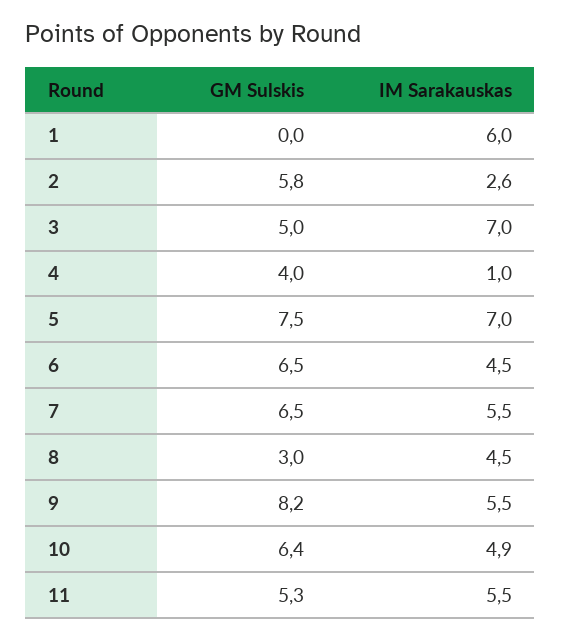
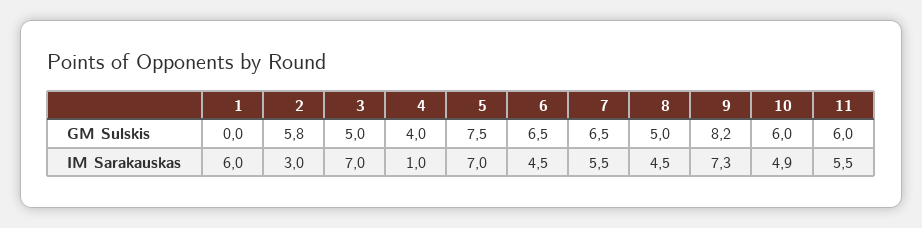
IM Sarakauskas, 2: 2.6 -> 3
GM Sulskis, 8: 3 -> 5
IM Sarakauskas, 9: 5.5 -> 7.3
GM Sulskis, 10: 6.4 -> 6
GM Sulskis, 11: 5.3 -> 6

